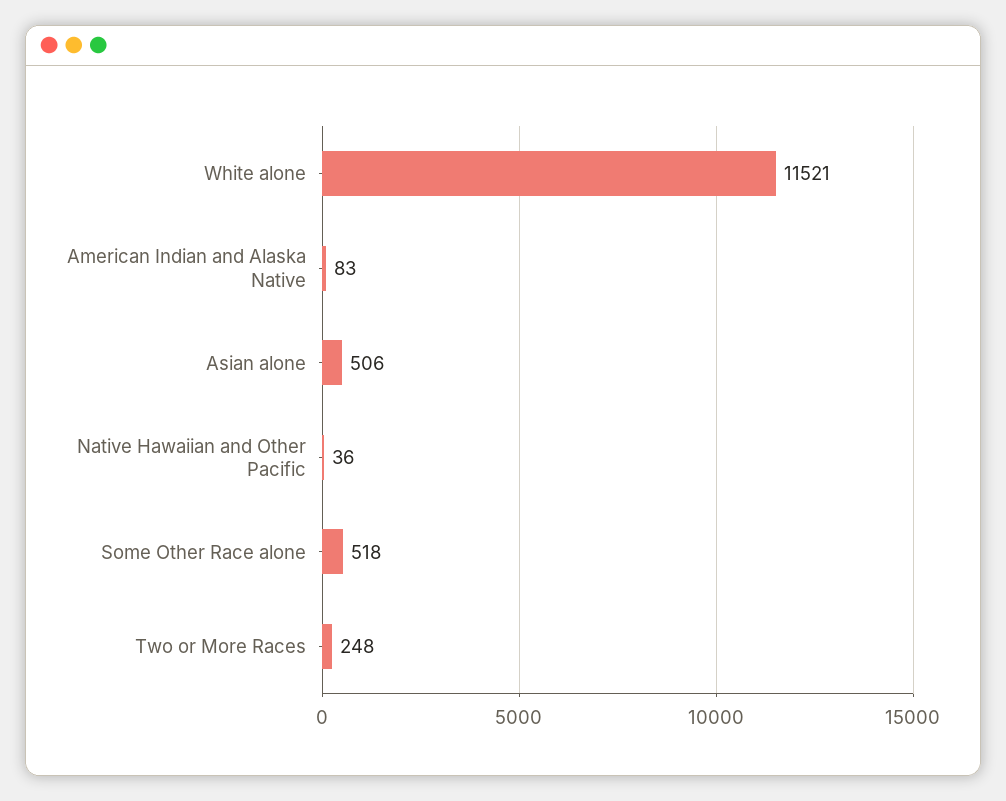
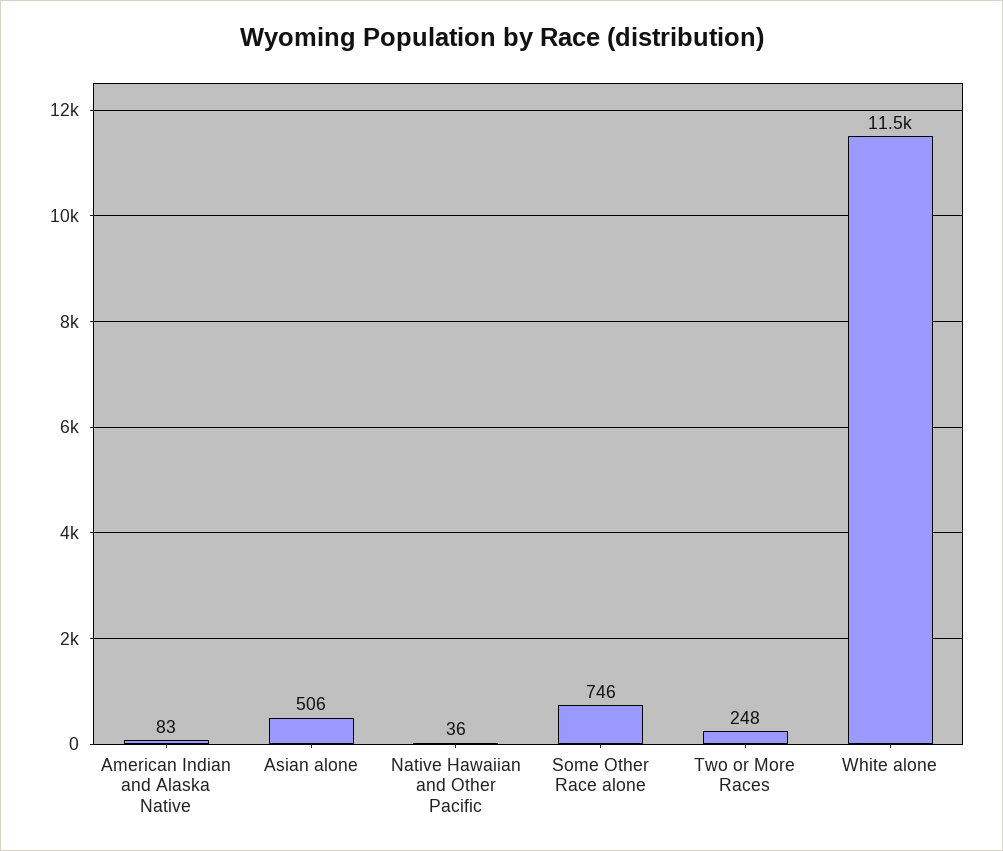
Some Other Race alone: 518 -> 746

